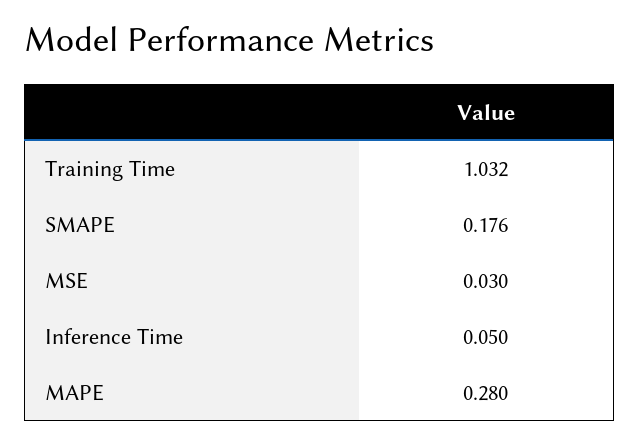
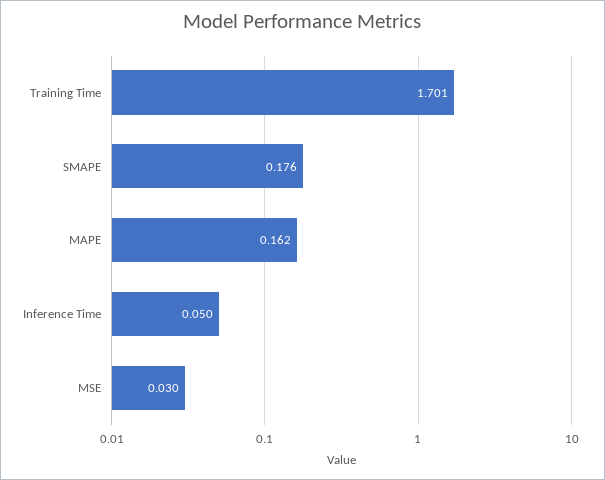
Training Time: 1.032 -> 1.701
MAPE: 0.28 -> 0.162

